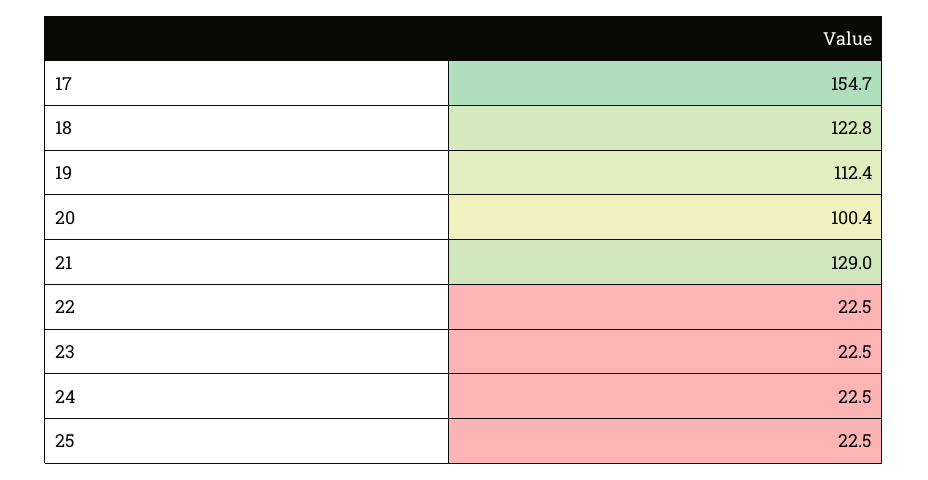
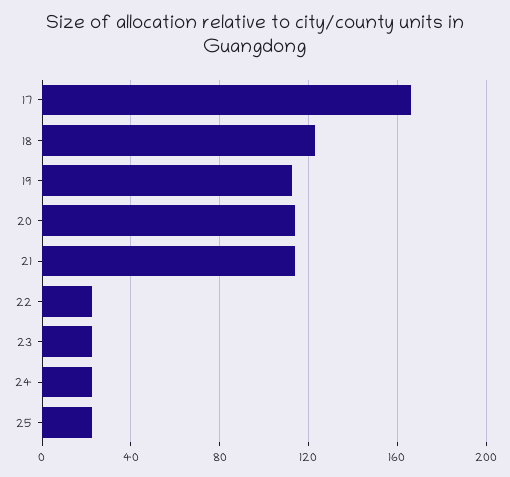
17: 154.7 -> 165
20: 100.4 -> 115
21: 129 -> 115

